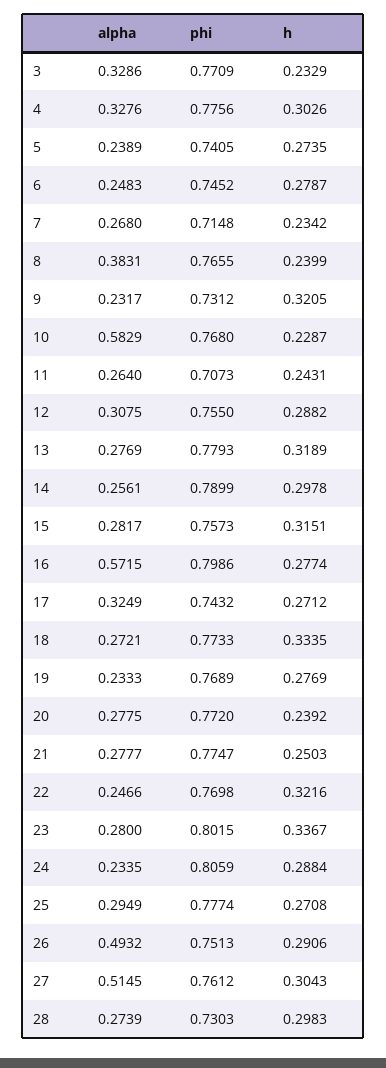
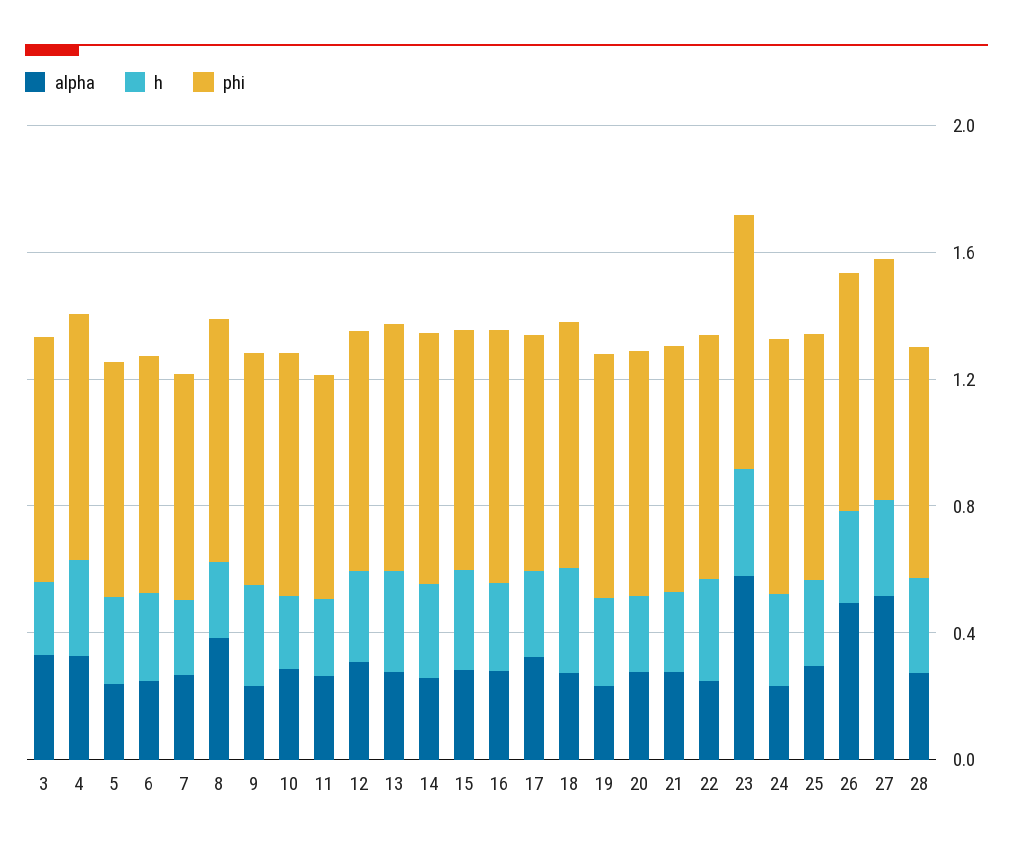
alpha, 10: 0.5829 -> 0.3
alpha, 16: 0.5715 -> 0.3
alpha, 23: 0.28 -> 0.6

